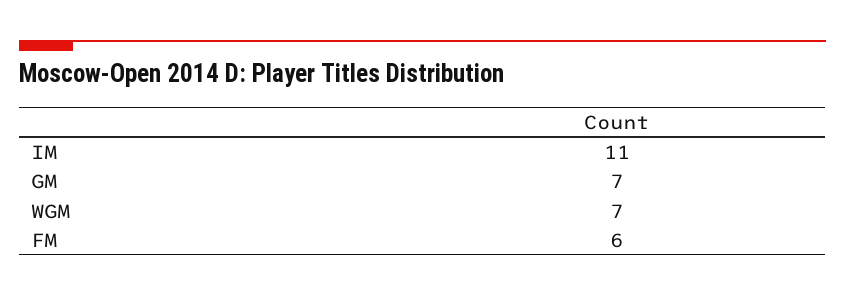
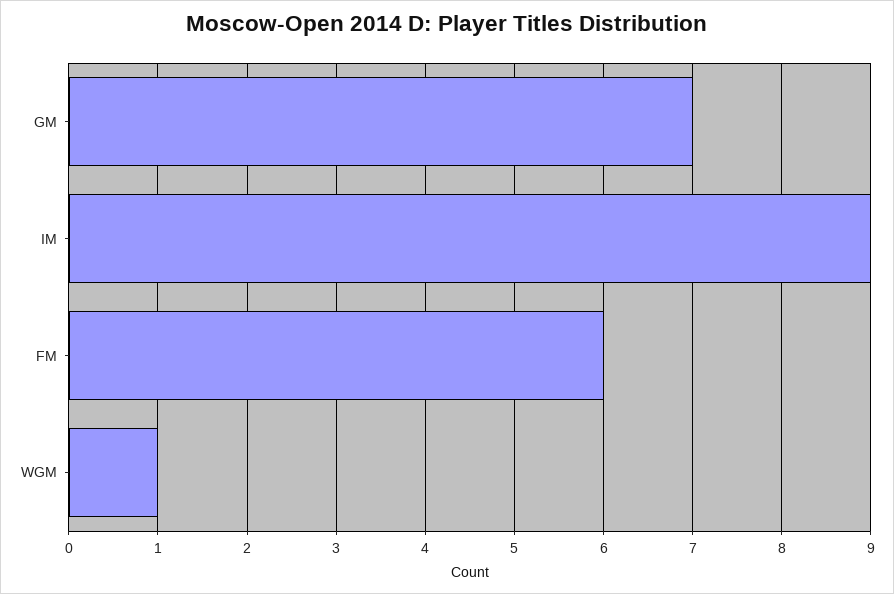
IM: 11 -> 9
WGM: 7 -> 1

